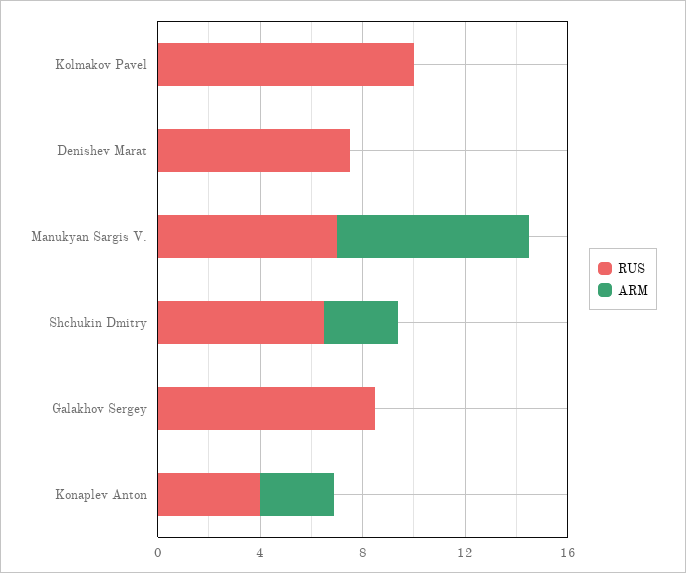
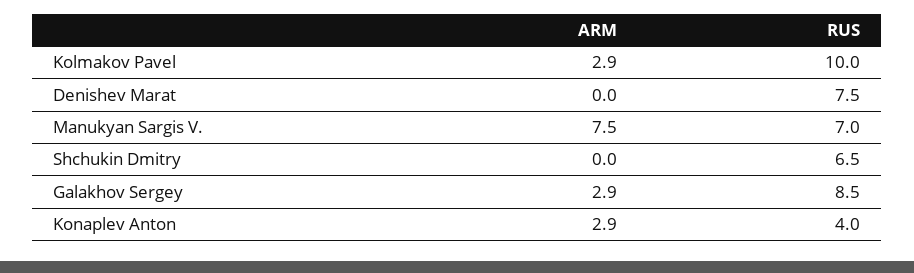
ARM, Kolmakov Pavel: 0 -> 2.9
ARM, Shchukin Dmitry: 3 -> 0
ARM, Galakhov Sergey: 0 -> 2.9

